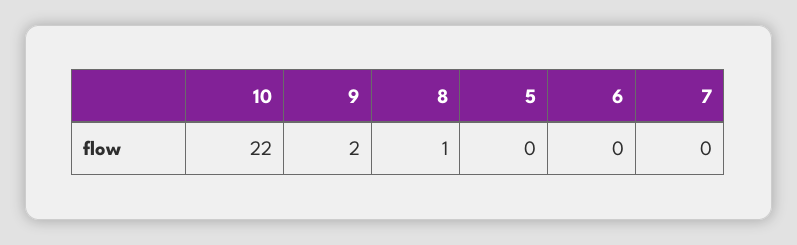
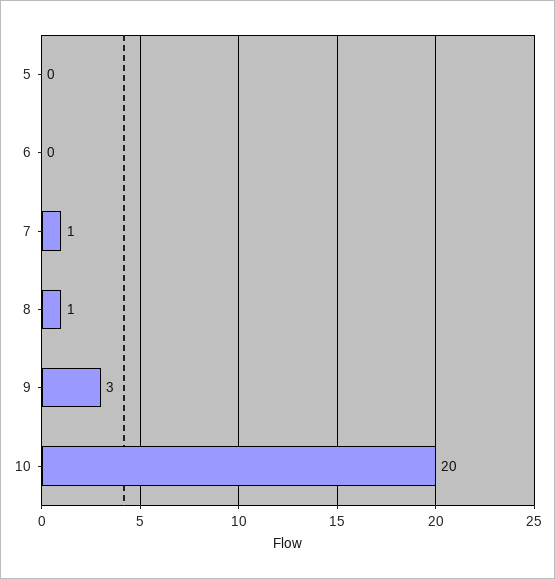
10: 22 -> 20
9: 2 -> 3
7: 0 -> 1

